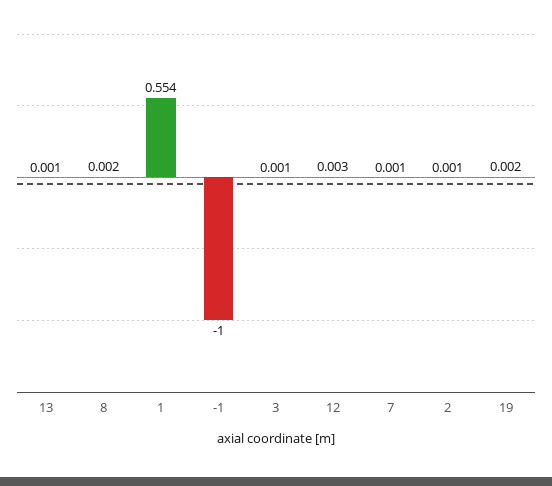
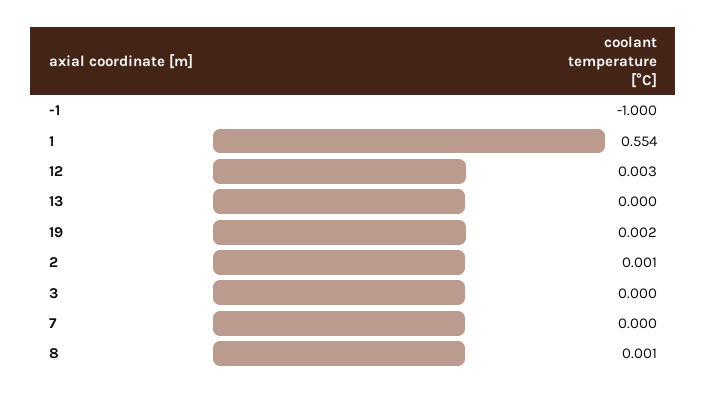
13: 0.001 -> 0
8: 0.002 -> 0.001
3: 0.001 -> 0
7: 0.001 -> 0

